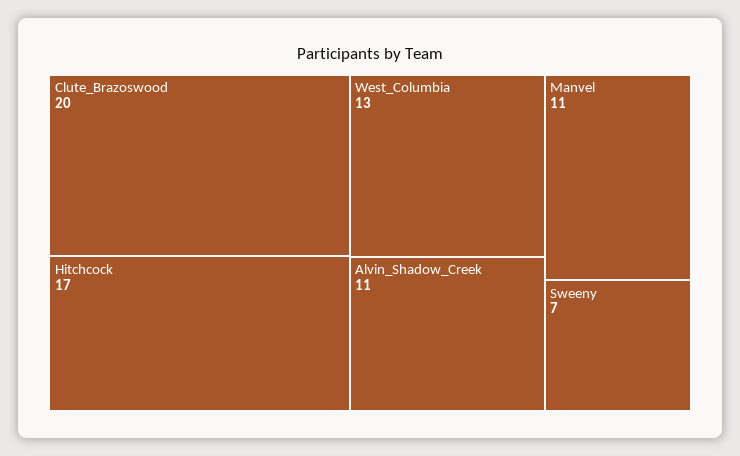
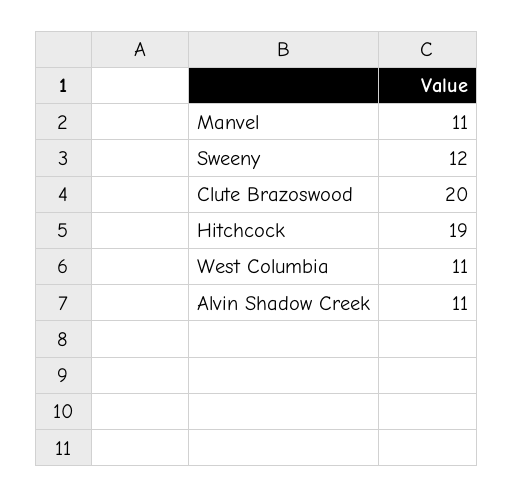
Hitchcock: 17 -> 19
West_Columbia: 13 -> 11
Sweeny: 7 -> 12

